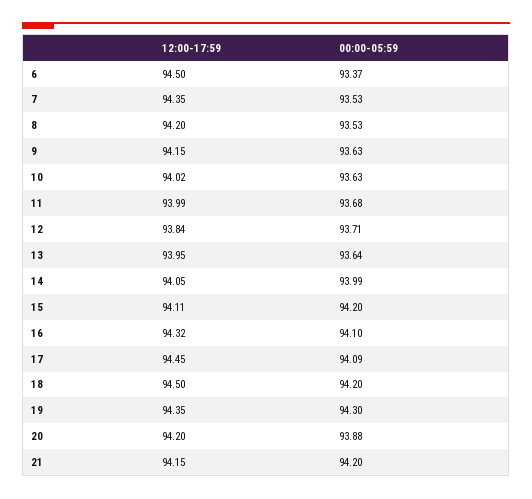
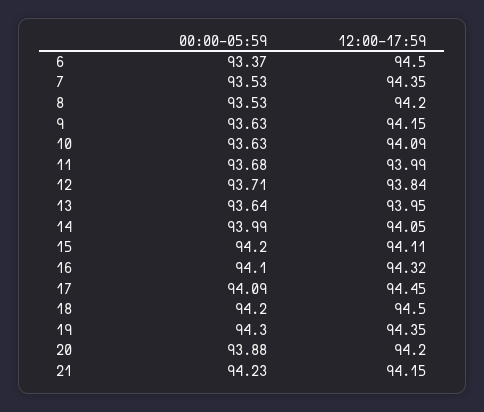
12:00-17:59, 10: 94.02 -> 94.09
00:00-05:59, 21: 94.2 -> 94.23

